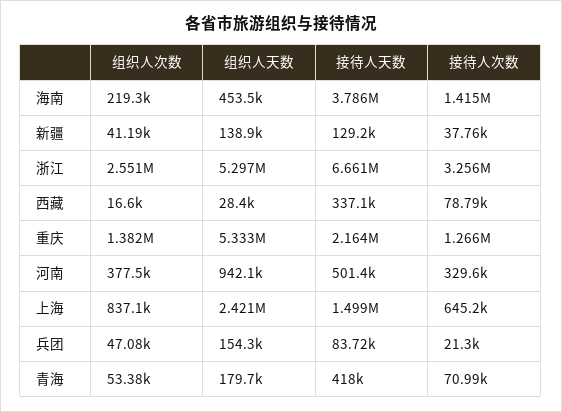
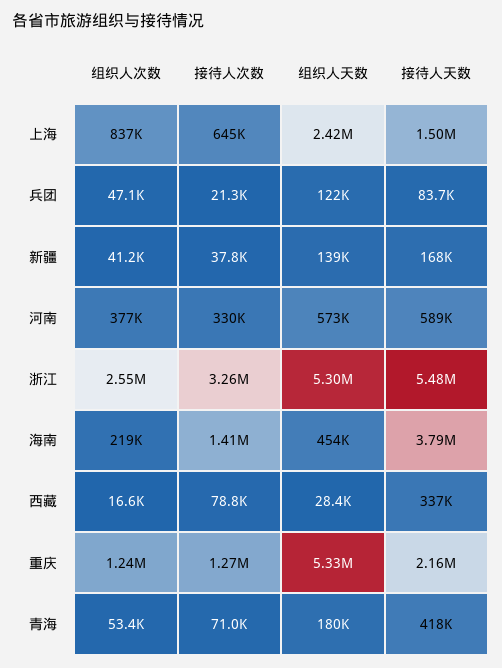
接待人天数, 新疆: 129200 -> 168000
接待人天数, 浙江: 6661000 -> 5480000
组织人次数, 重庆: 1382000 -> 1240000
组织人天数, 河南: 942100 -> 573000
接待人天数, 河南: 501400 -> 589000
组织人天数, 兵团: 154300 -> 122000

